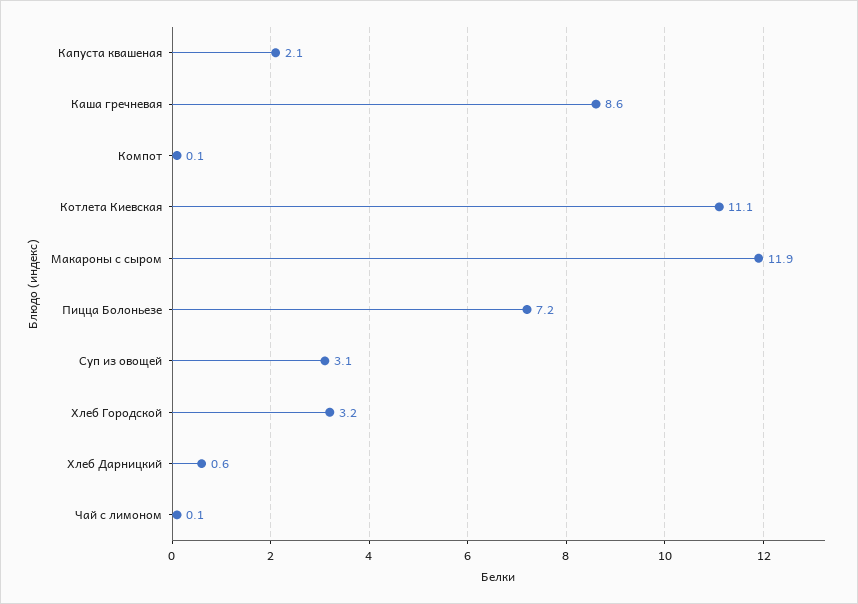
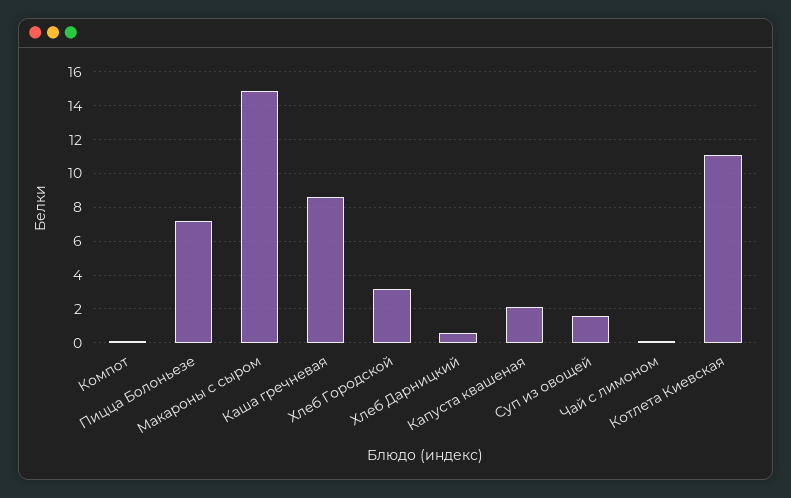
Макароны с сыром: 11.9 -> 15
Суп из овощей: 3.1 -> 1.5

